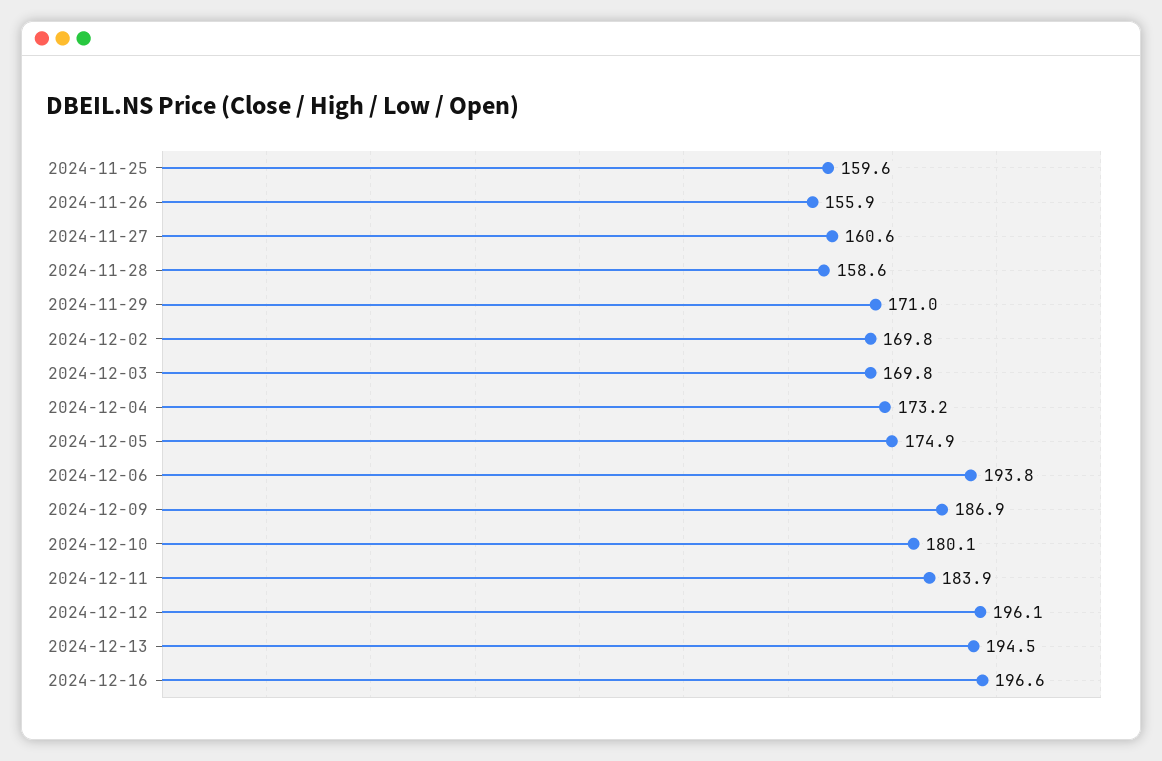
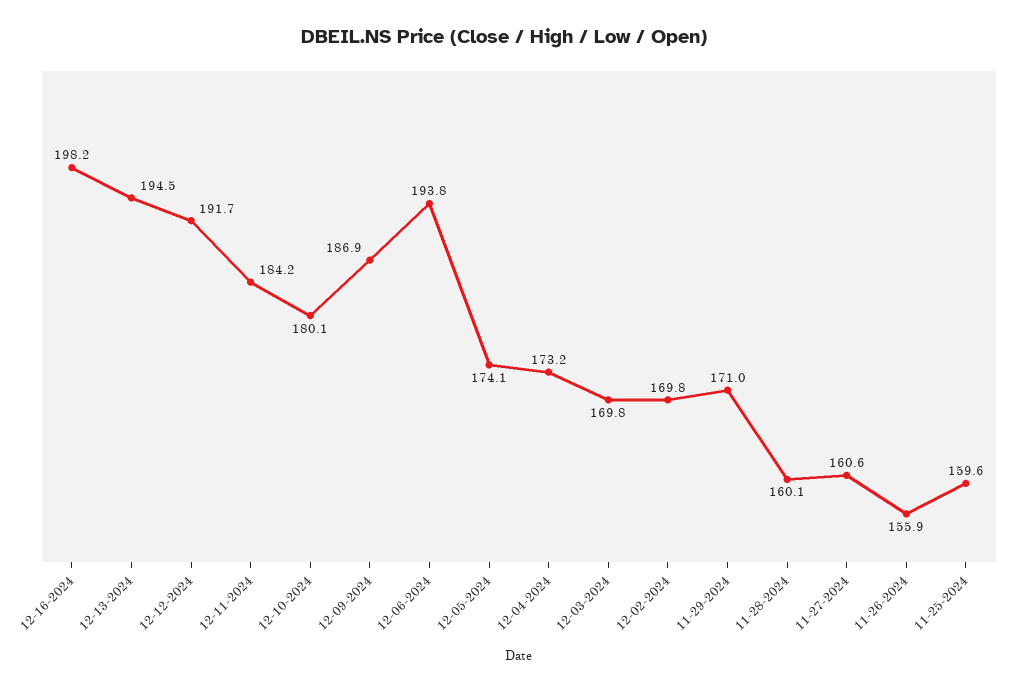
2024-11-28: 158.6 -> 160.1
2024-12-05: 174.9 -> 174.1
2024-12-11: 183.9 -> 184.2
2024-12-12: 196.1 -> 191.7
2024-12-16: 196.6 -> 198.2

